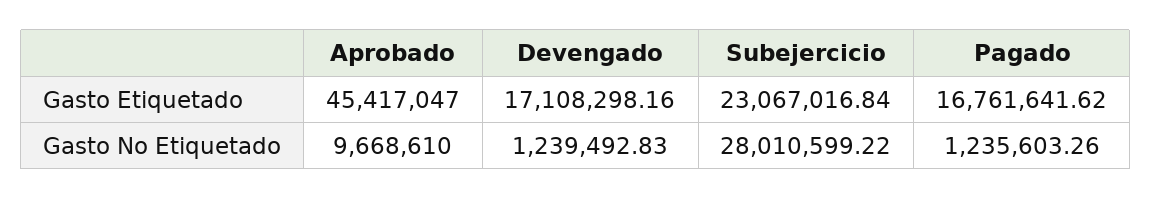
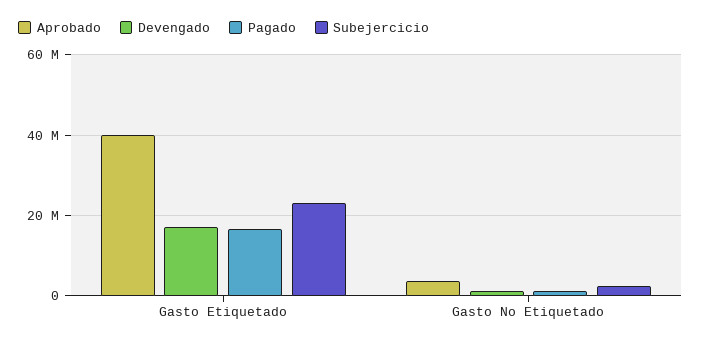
Aprobado, Gasto Etiquetado: 45417047 -> 40000000
Aprobado, Gasto No Etiquetado: 9668610 -> 4000000
Subejercicio, Gasto No Etiquetado: 28010599.22 -> 2000000

